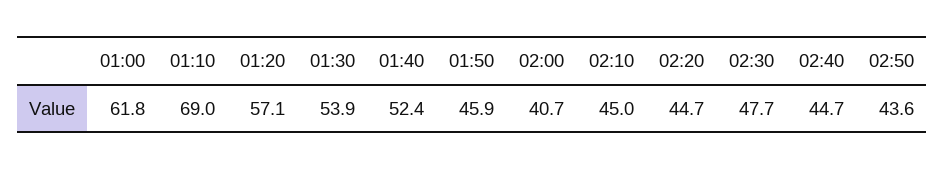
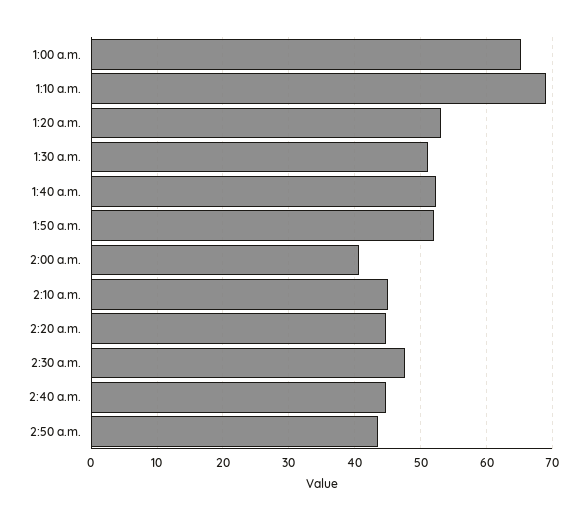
01:00: 61.8 -> 65
01:20: 57.1 -> 53
01:30: 53.9 -> 51
01:50: 45.9 -> 52

